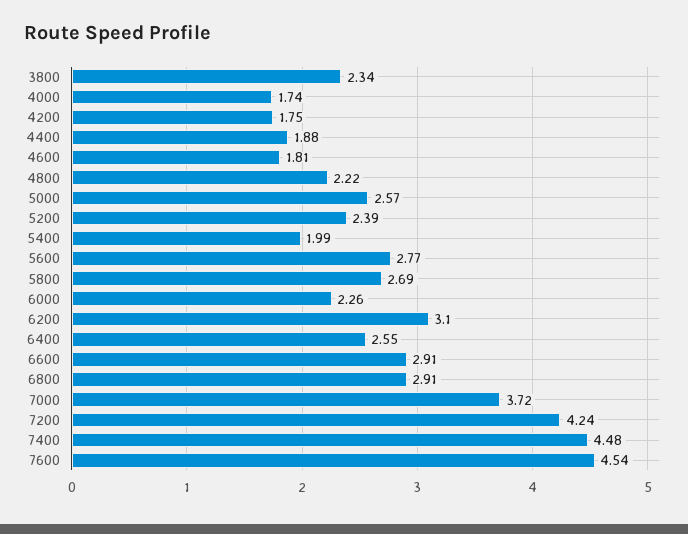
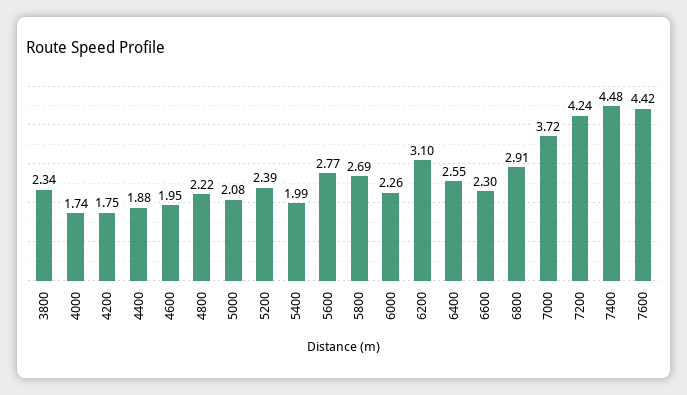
4600: 1.81 -> 1.95
5000: 2.57 -> 2.08
6600: 2.91 -> 2.3
7600: 4.54 -> 4.42

